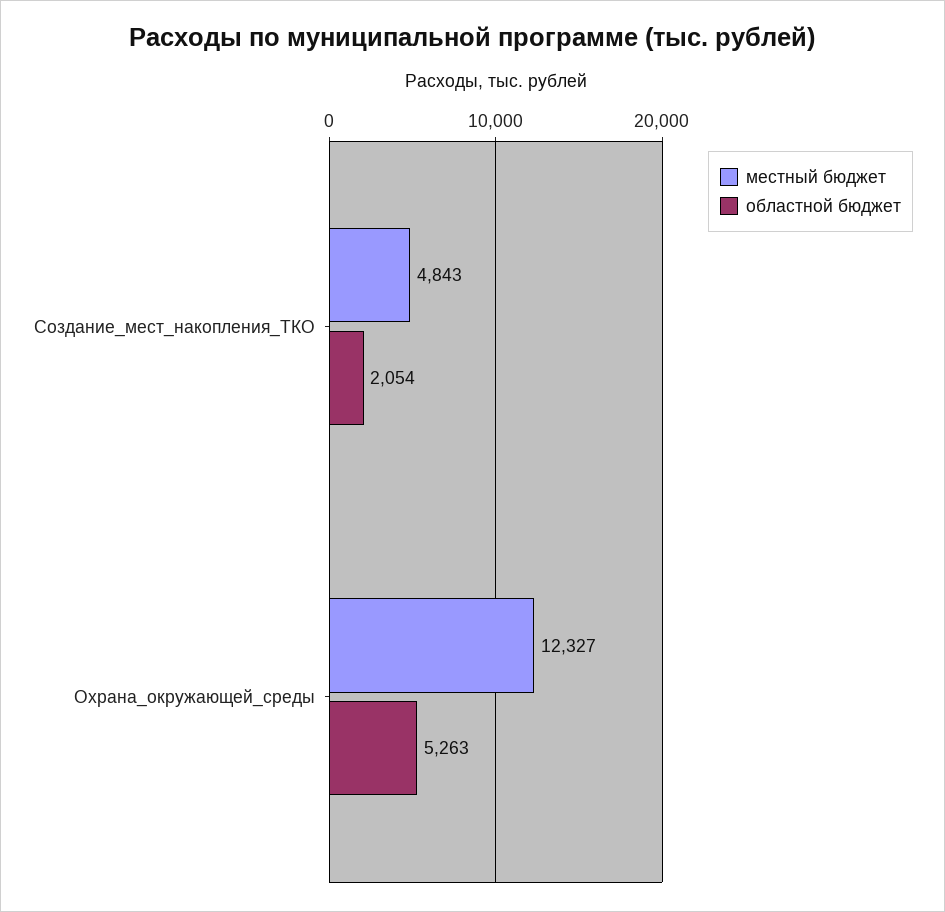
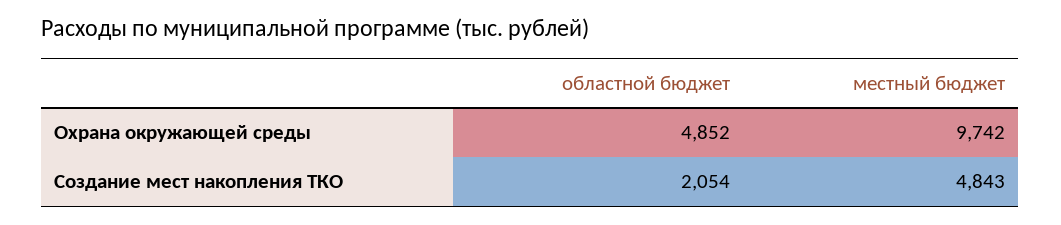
местный бюджет, Охрана_окружающей_среды: 12327 -> 9742
областной бюджет, Охрана_окружающей_среды: 5263 -> 4852

